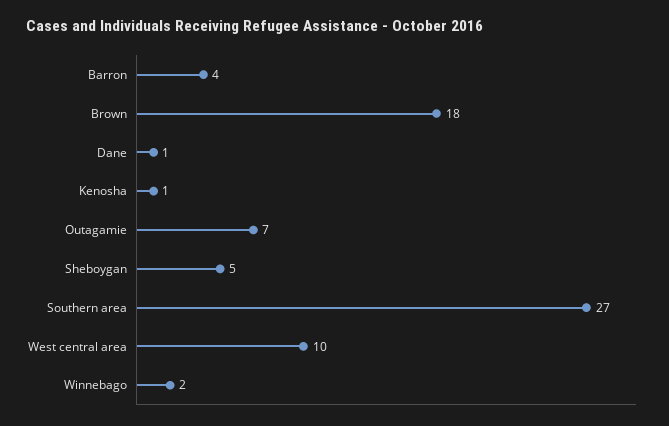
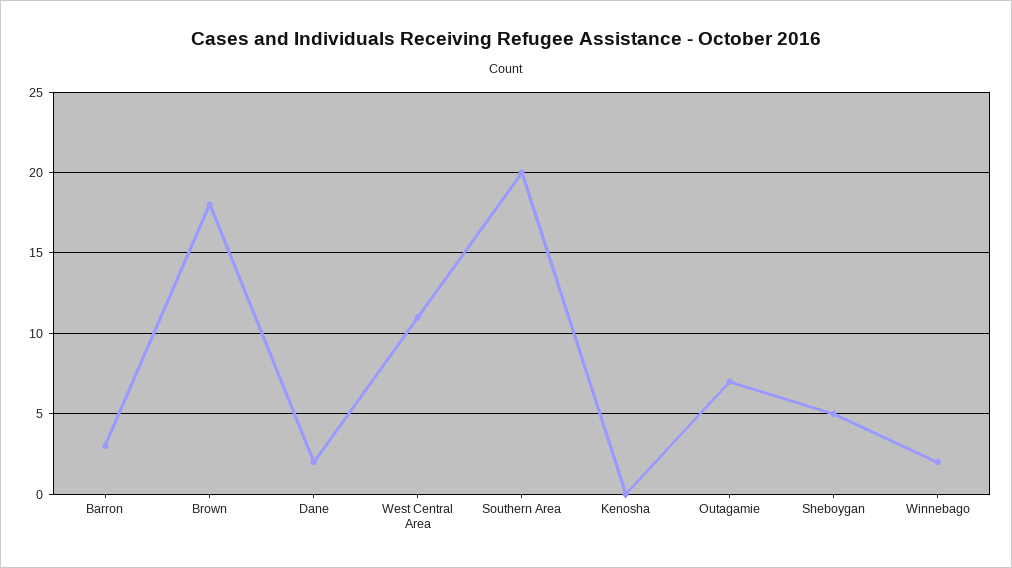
Barron: 4 -> 3
Dane: 1 -> 2
Kenosha: 1 -> 0
Southern area: 27 -> 20
West central area: 10 -> 11

